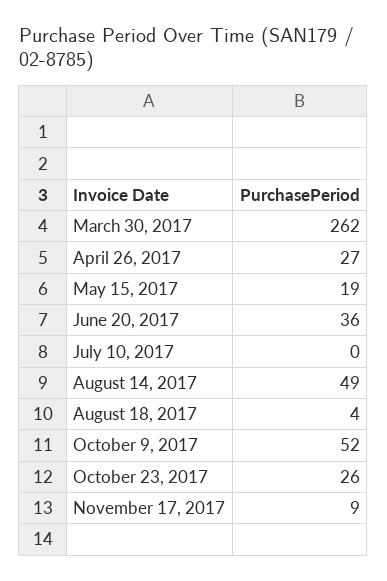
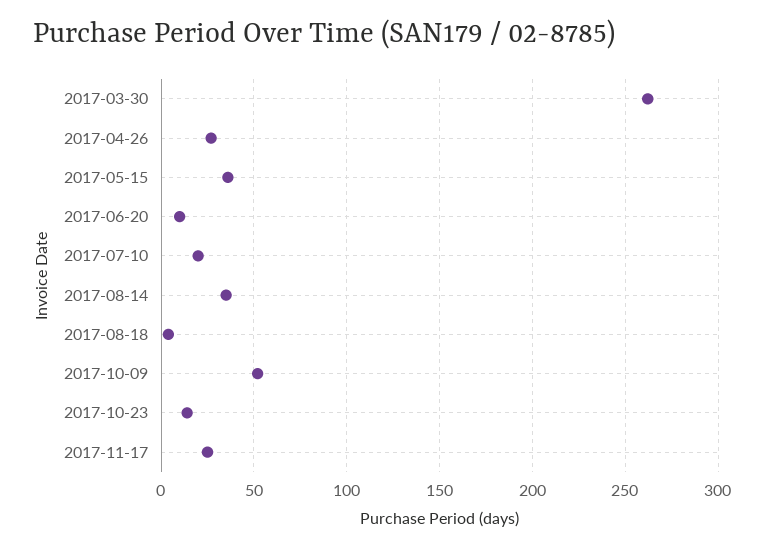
May 15, 2017: 19 -> 35
June 20, 2017: 36 -> 10
July 10, 2017: 0 -> 20
August 14, 2017: 49 -> 35
October 23, 2017: 26 -> 15
November 17, 2017: 9 -> 25

